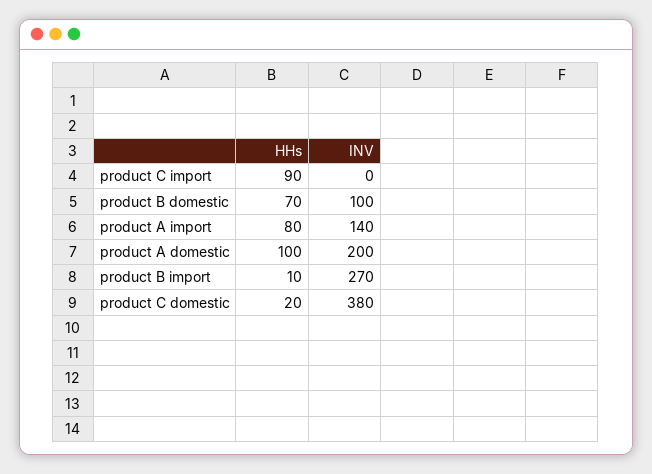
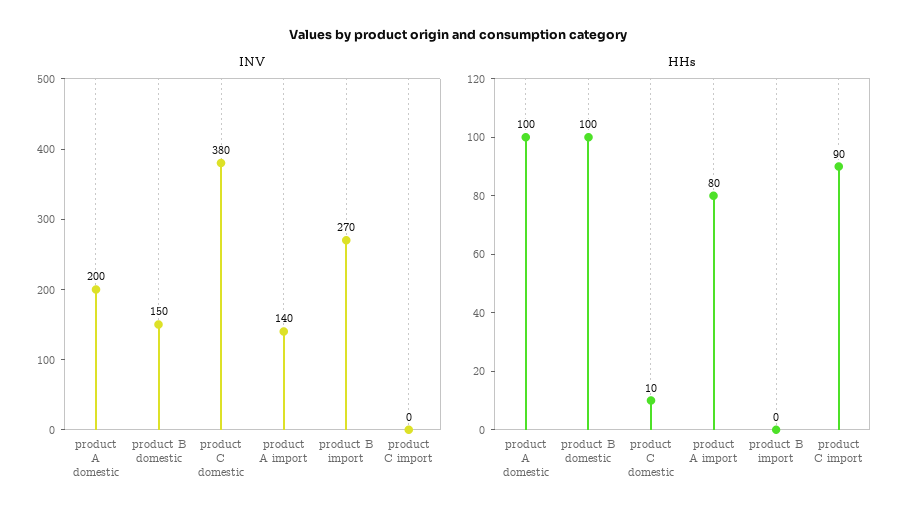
HHs, product B domestic: 70 -> 100
INV, product B domestic: 100 -> 150
HHs, product B import: 10 -> 0
HHs, product C domestic: 20 -> 10

